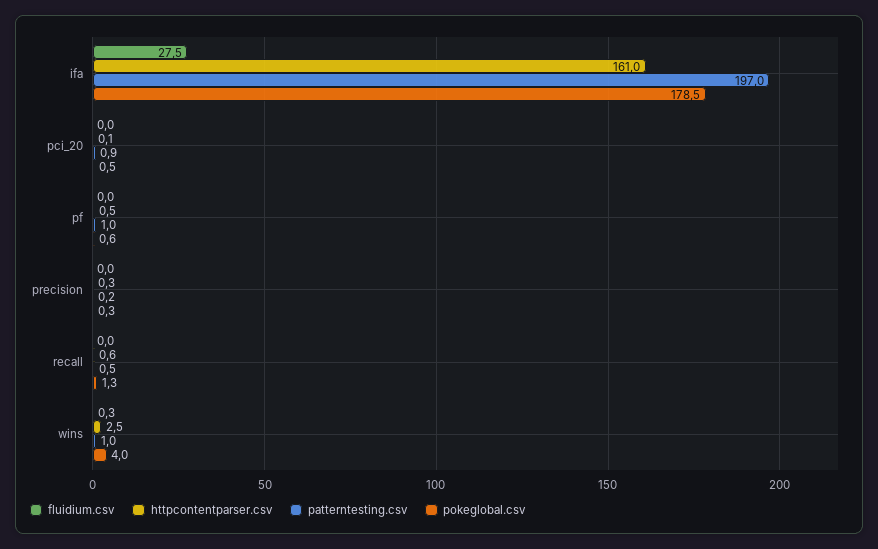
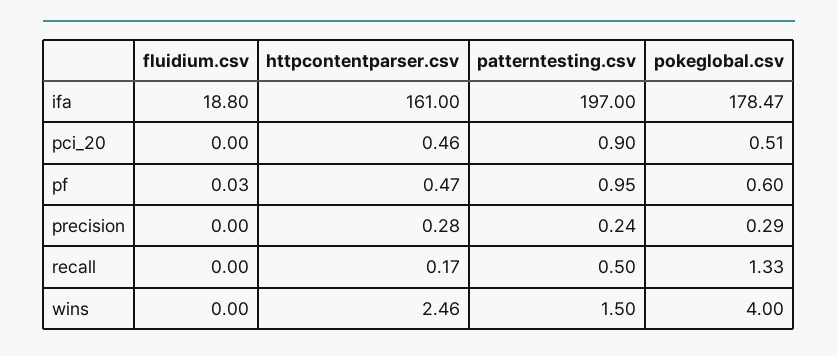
fluidium.csv, ifa: 27.5 -> 18.8
httpcontentparser.csv, pci_20: 0.1 -> 0.46
httpcontentparser.csv, recall: 0.6 -> 0.17
fluidium.csv, wins: 0.3 -> 0
patterntesting.csv, wins: 1 -> 1.5

